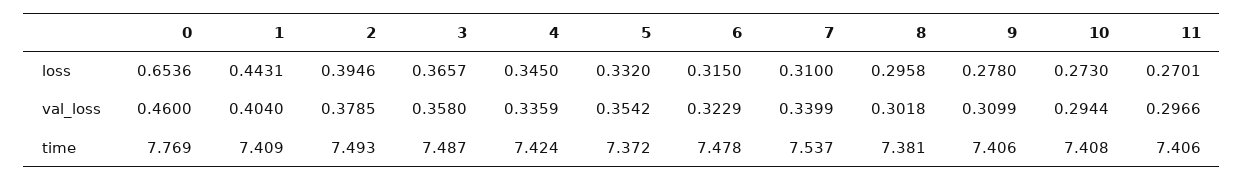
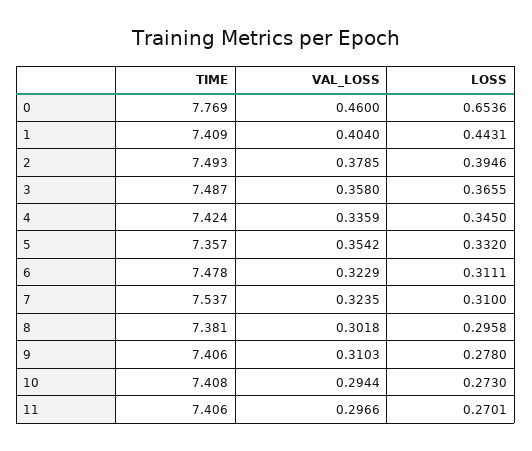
3, loss: 0.3657 -> 0.3655
6, loss: 0.315 -> 0.3111
7, val_loss: 0.3399 -> 0.3235
9, val_loss: 0.3099 -> 0.3103
5, time: 7.372 -> 7.357

